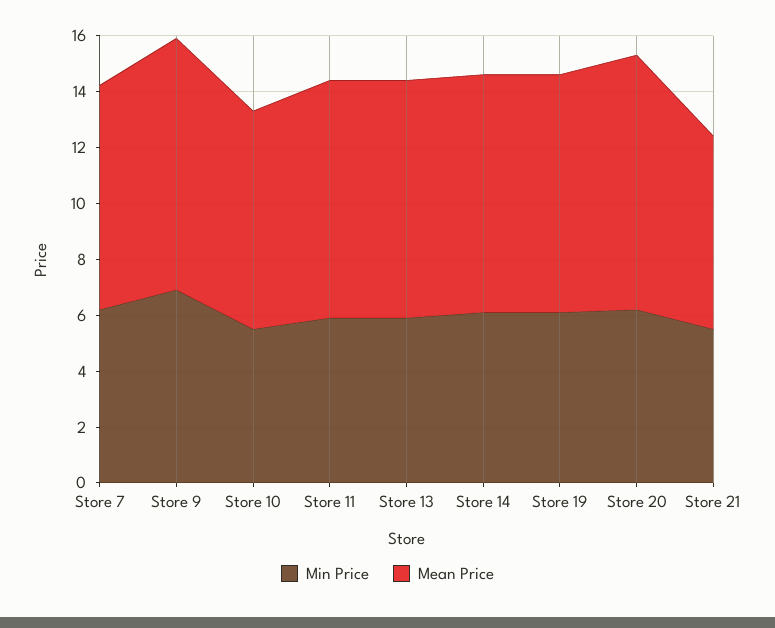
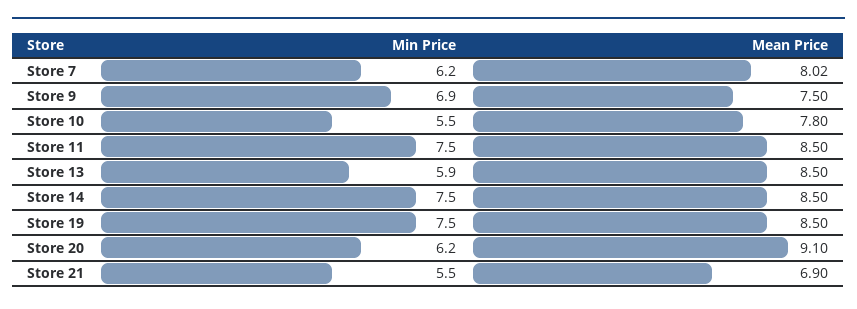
Mean Price, Store 9: 9 -> 7.5
Min Price, Store 11: 6 -> 7.5
Min Price, Store 14: 6 -> 7.5
Min Price, Store 19: 6 -> 7.5

